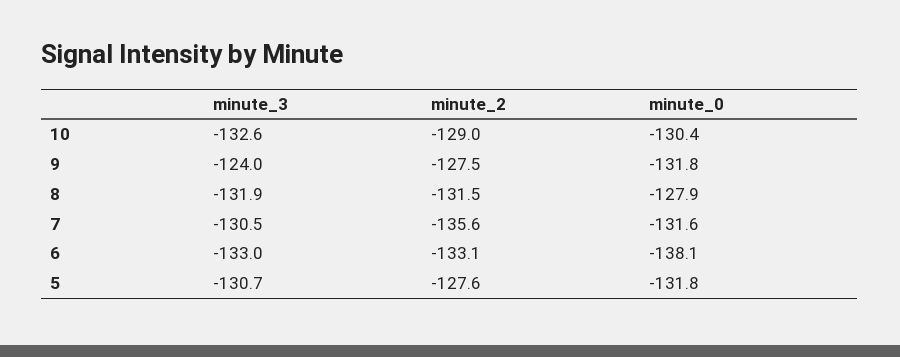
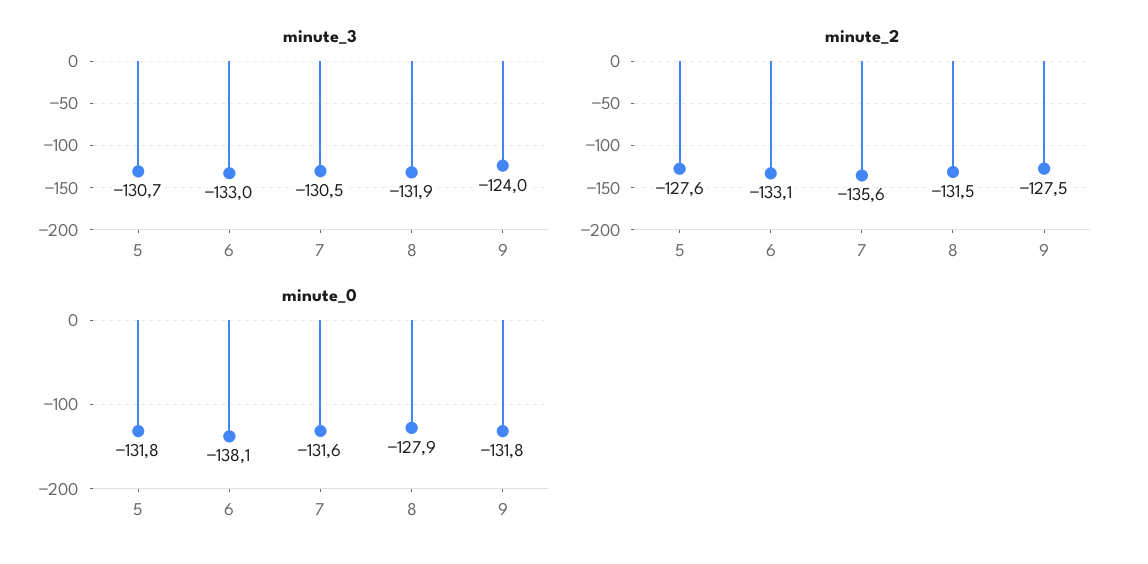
minute_3, 10: -132.6 -> none
minute_2, 10: -129 -> none
minute_0, 10: -130.4 -> none

